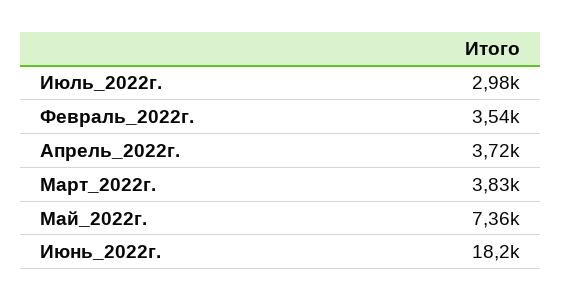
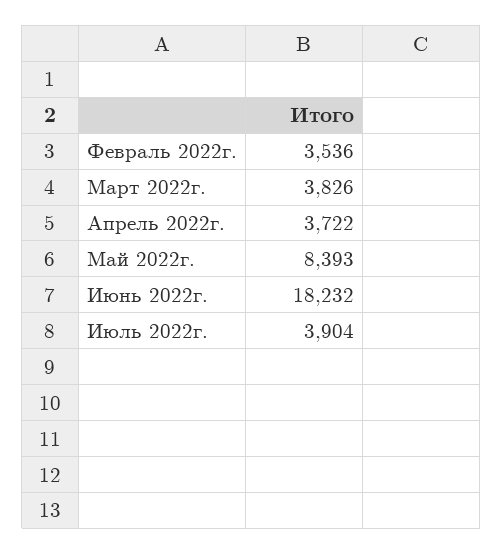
Июль_2022г.: 2980 -> 3904
Май_2022г.: 7360 -> 8393

